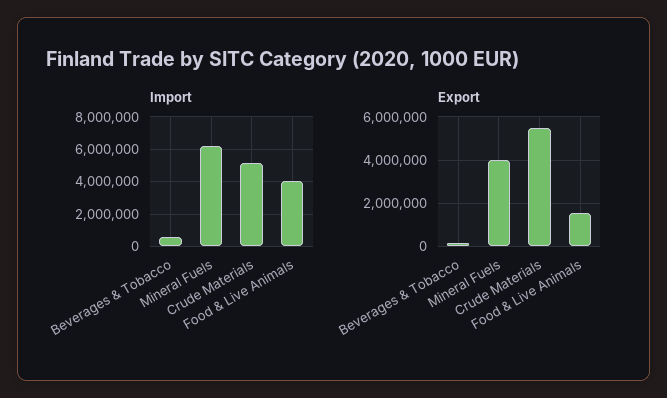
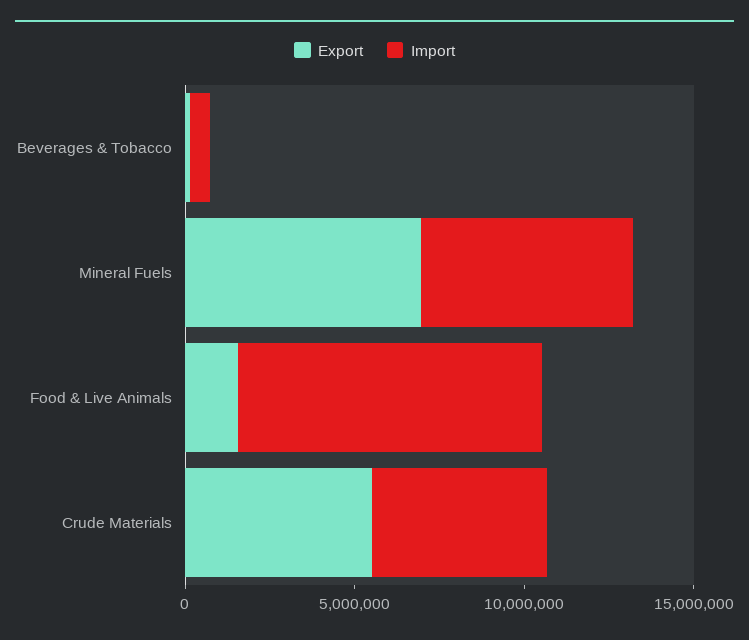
Import, Food & Live Animals: 4000000 -> 9000000
Export, Mineral Fuels: 4000000 -> 7000000

